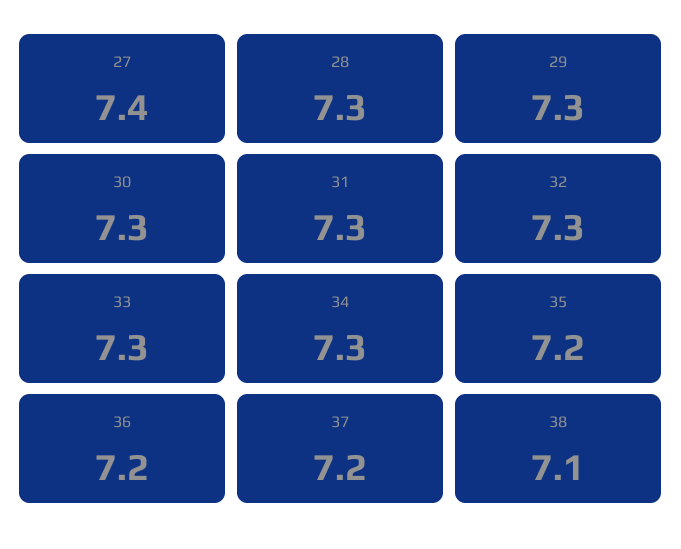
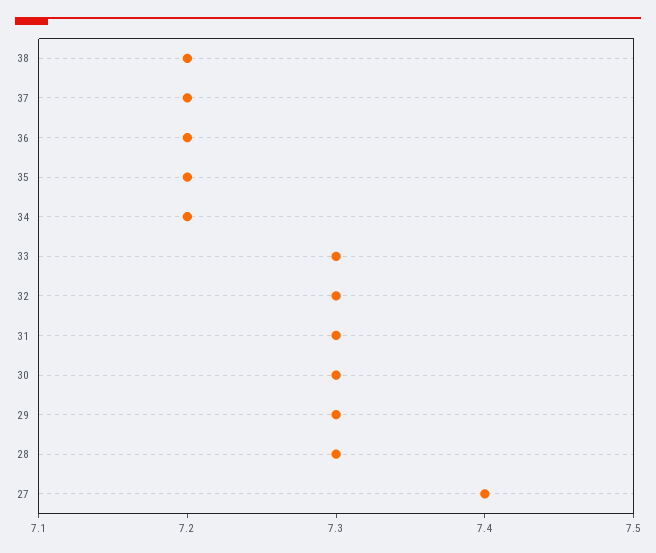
34: 7.3 -> 7.2
38: 7.1 -> 7.2

